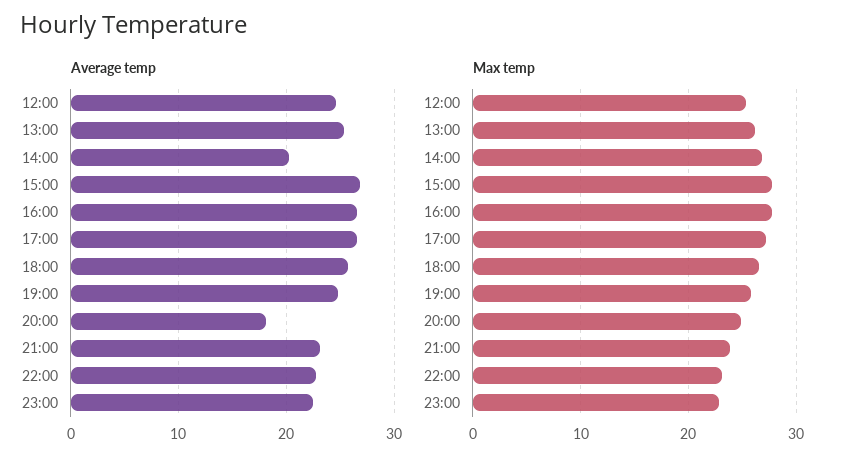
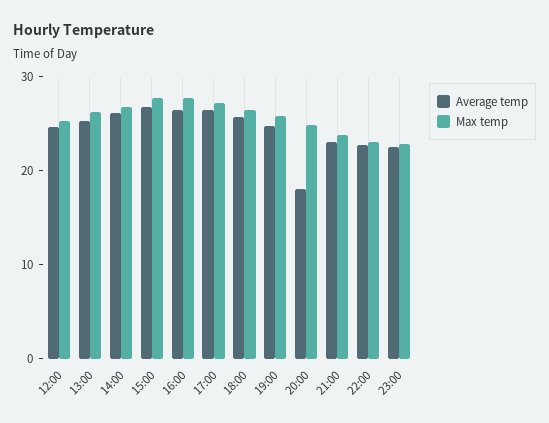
Average temp, 14:00: 20 -> 26

